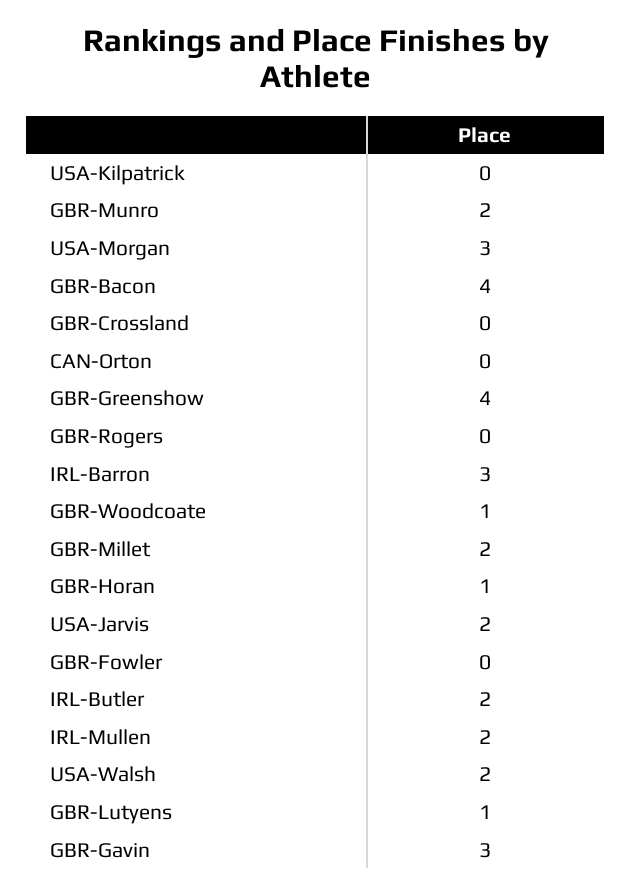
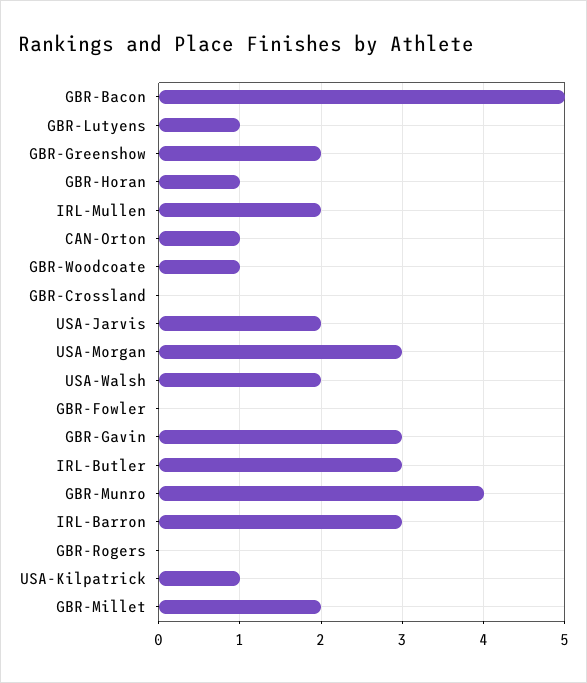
USA-Kilpatrick: 0 -> 1
GBR-Munro: 2 -> 4
GBR-Bacon: 4 -> 5
CAN-Orton: 0 -> 1
GBR-Greenshow: 4 -> 2
IRL-Butler: 2 -> 3

